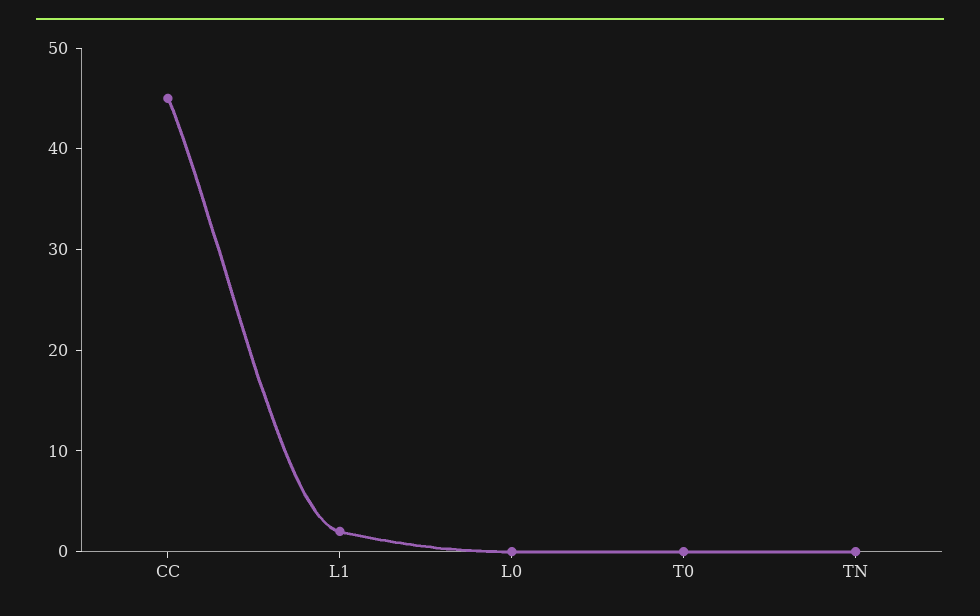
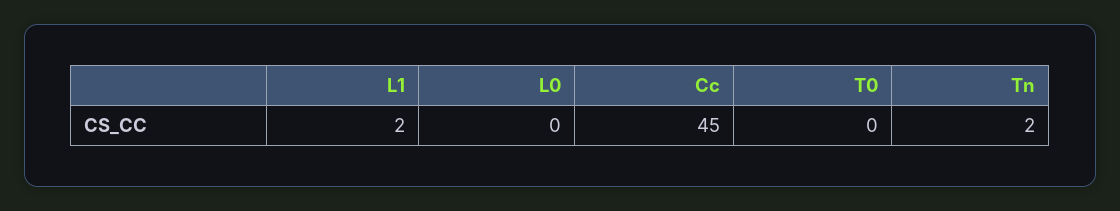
TN: 0 -> 2

